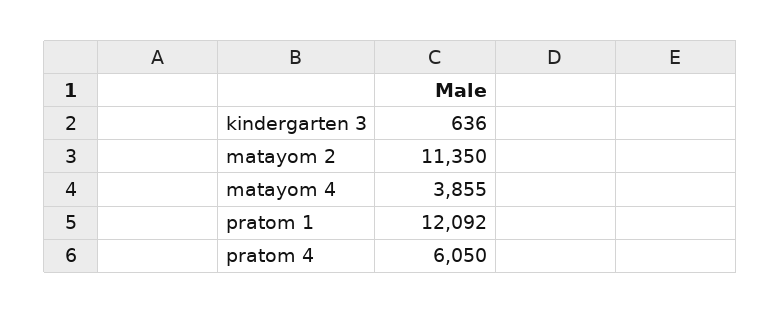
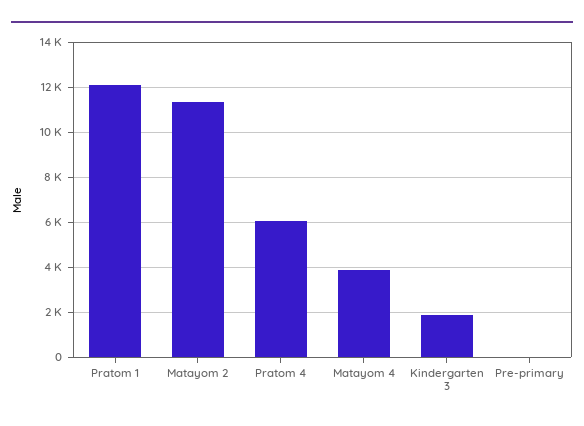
kindergarten 3: 636 -> 2000
Pre-primary: none -> 0

